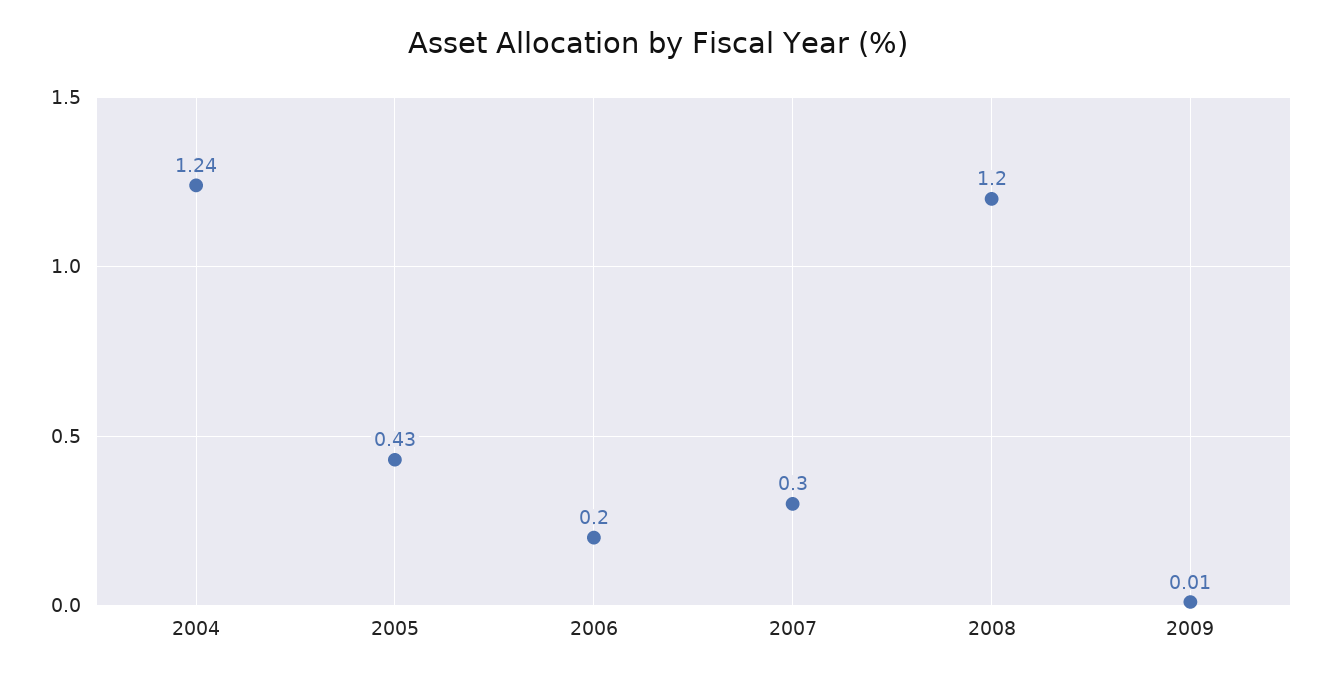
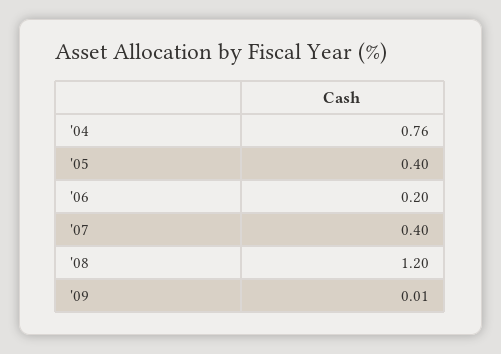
2004: 1.24 -> 0.76
2005: 0.43 -> 0.4
2007: 0.3 -> 0.4

